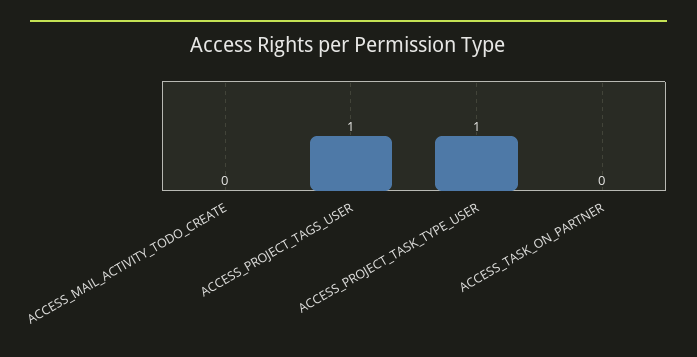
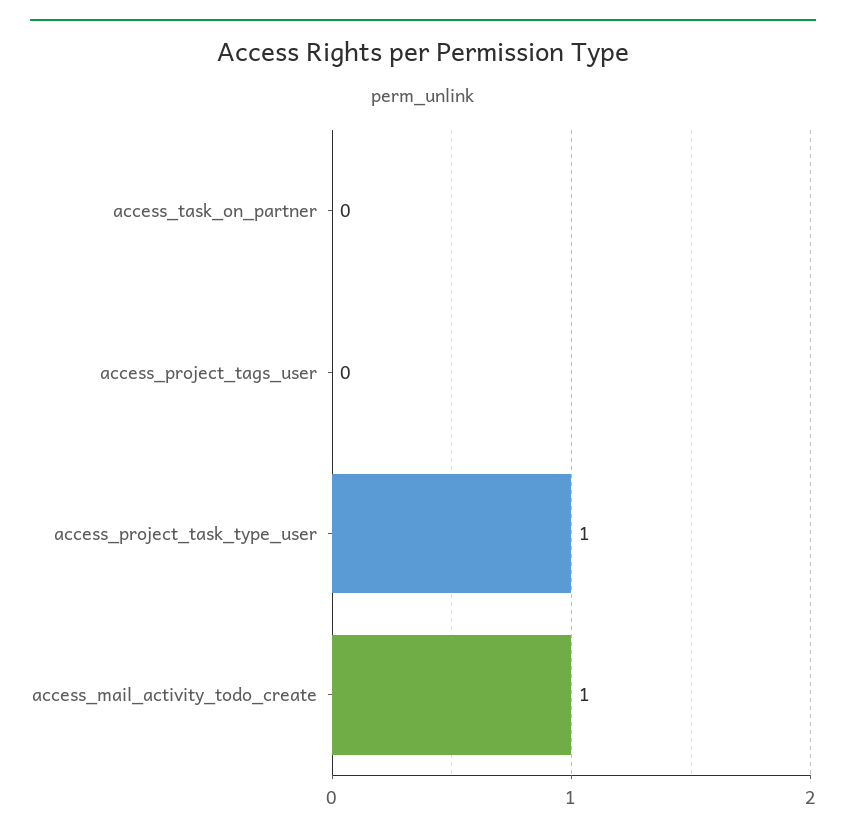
ACCESS_MAIL_ACTIVITY_TODO_CREATE: 0 -> 1
ACCESS_PROJECT_TAGS_USER: 1 -> 0

